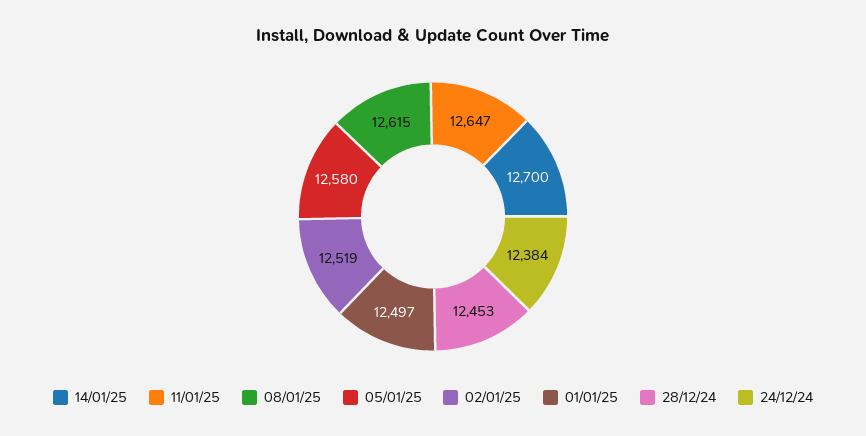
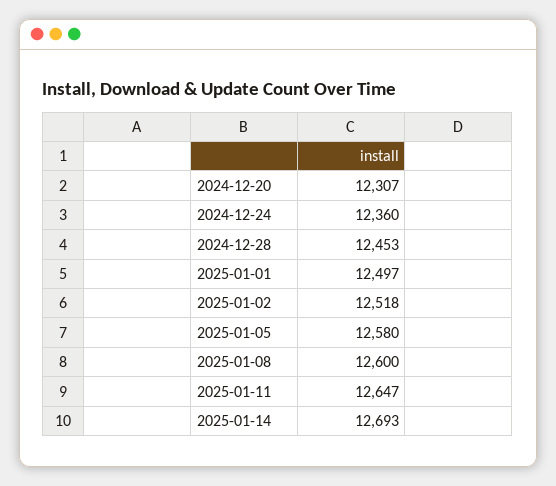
14/01/25: 12700 -> 12693
08/01/25: 12615 -> 12600
02/01/25: 12519 -> 12518
24/12/24: 12384 -> 12360
2024-12-20: none -> 12307

